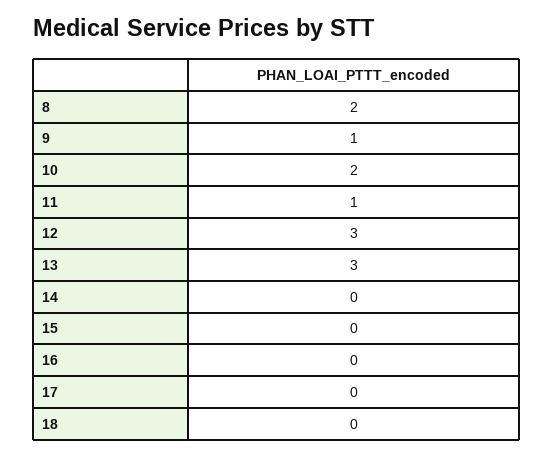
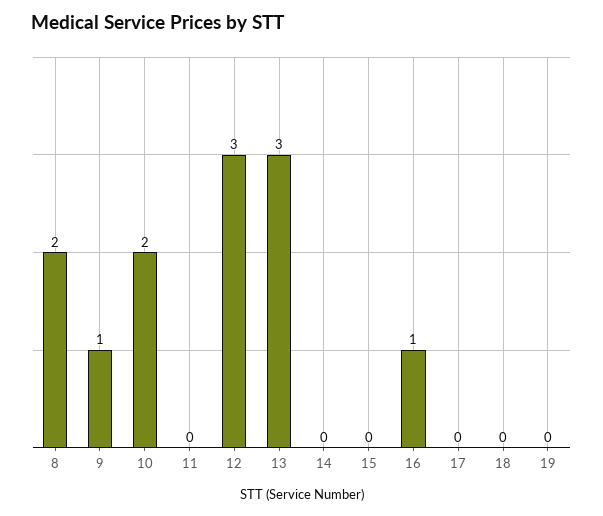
11: 1 -> 0
16: 0 -> 1
19: none -> 0

